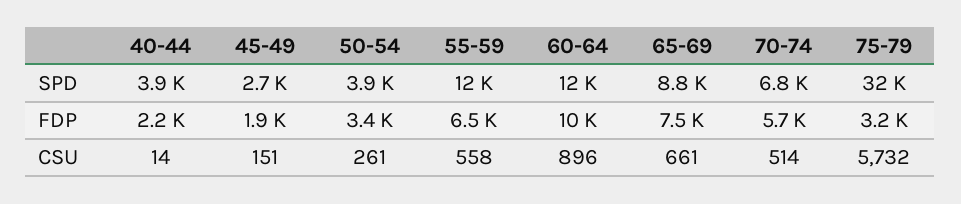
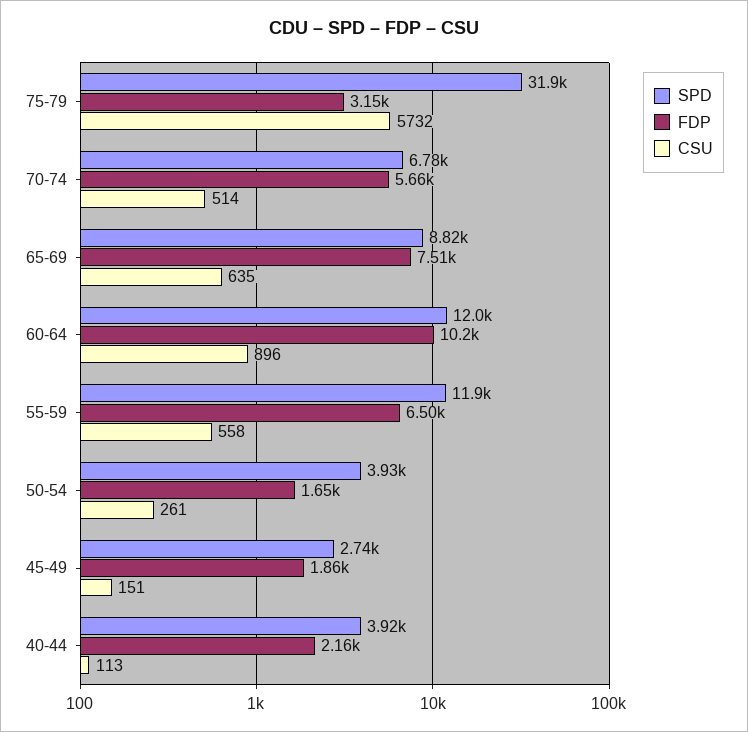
FDP, 50-54: 3400 -> 1650
CSU, 40-44: 14 -> 113
CSU, 65-69: 661 -> 635

